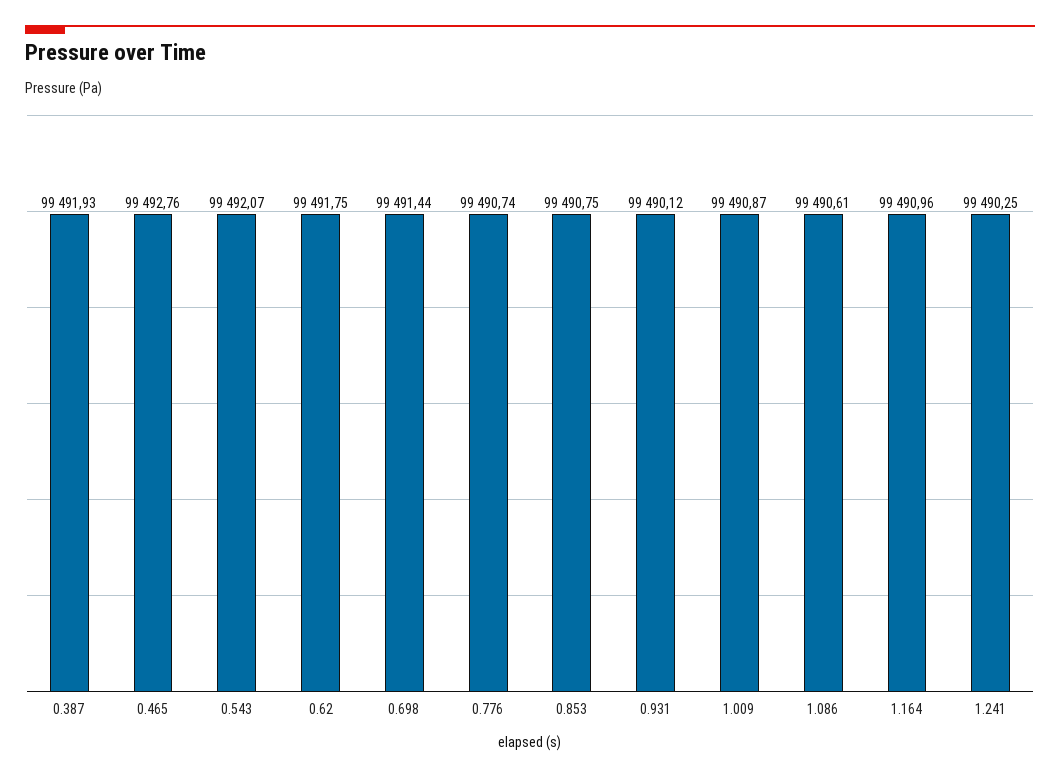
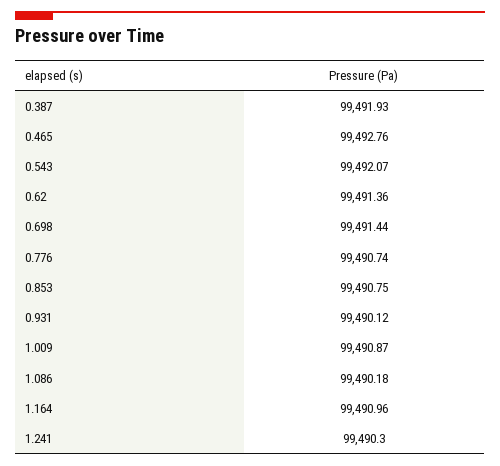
0.62: 99491.75 -> 99491.36
1.086: 99490.61 -> 99490.18
1.241: 99490.25 -> 99490.3

